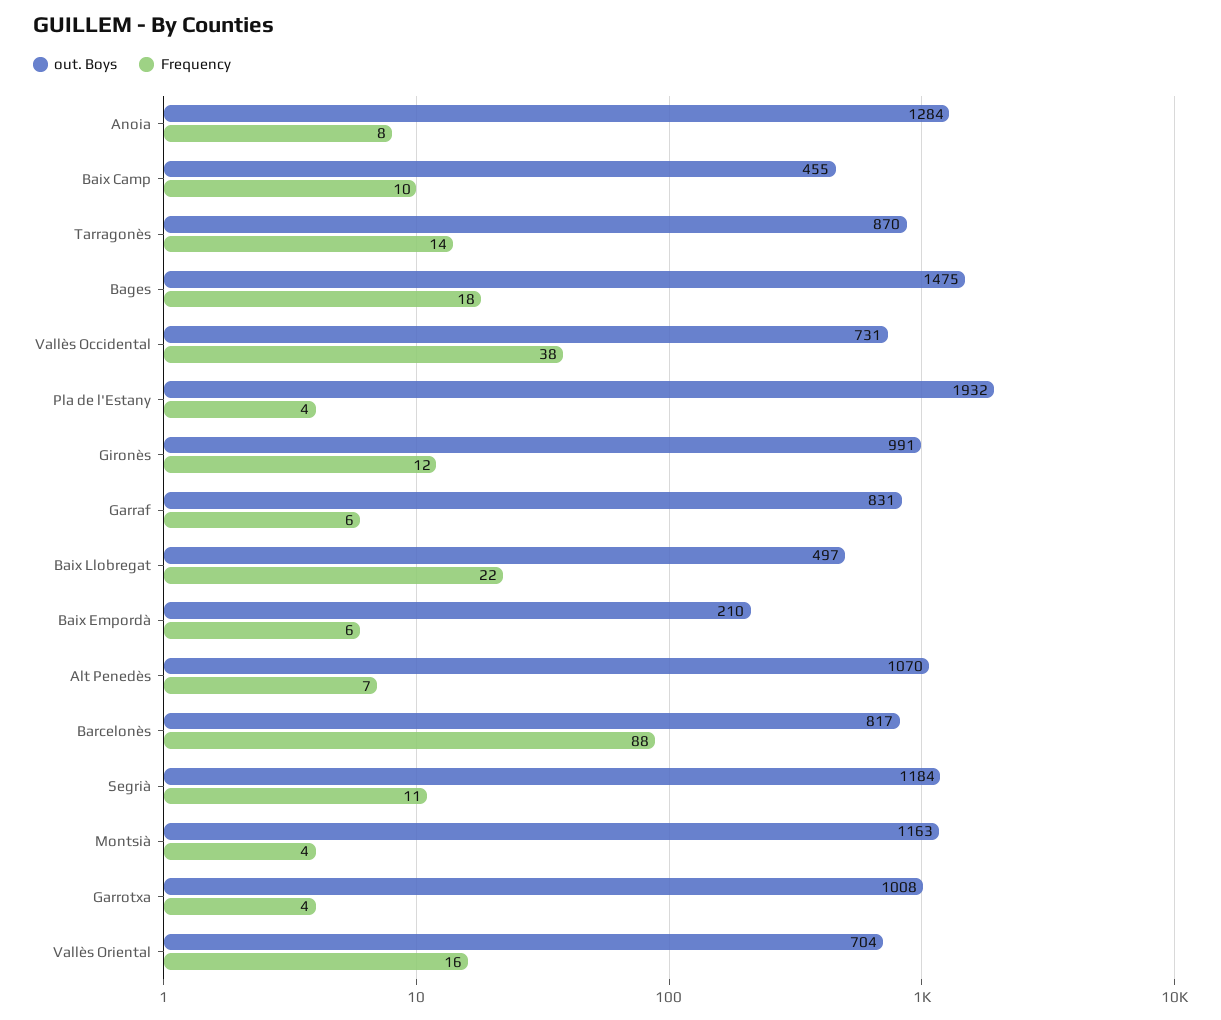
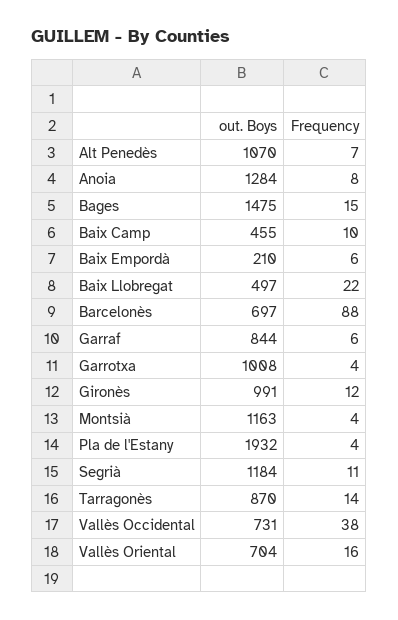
Frequency, Bages: 18 -> 15
out. Boys, Garraf: 831 -> 844
out. Boys, Barcelonès: 817 -> 697

